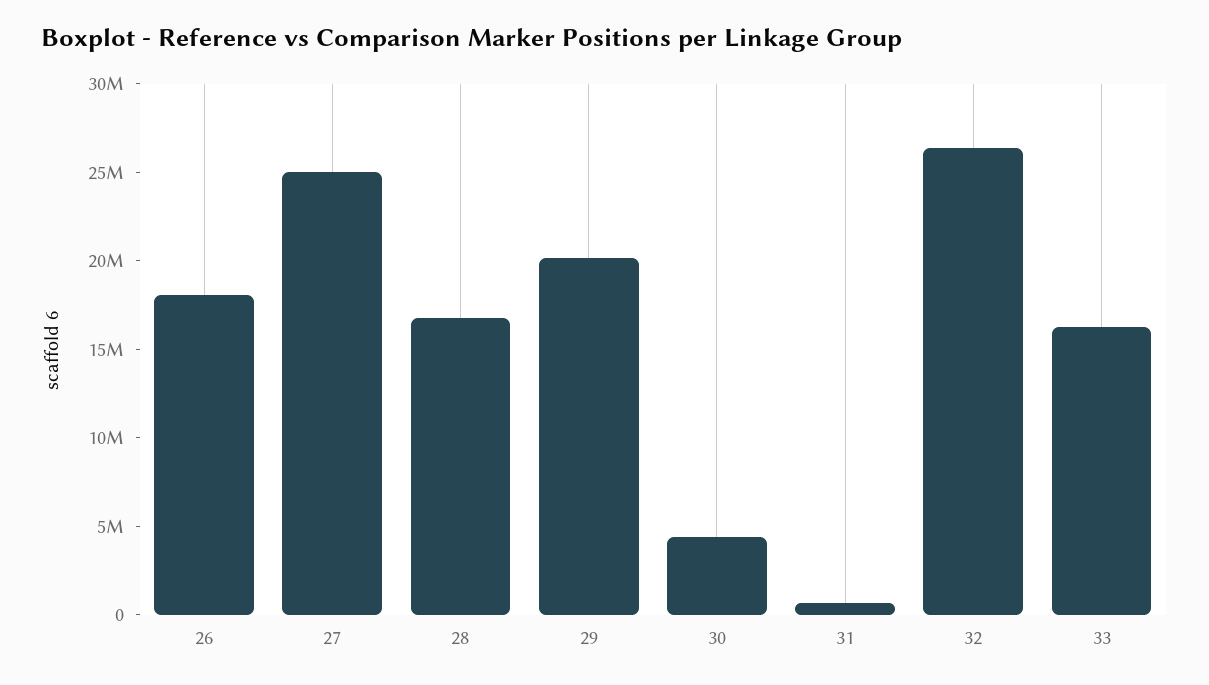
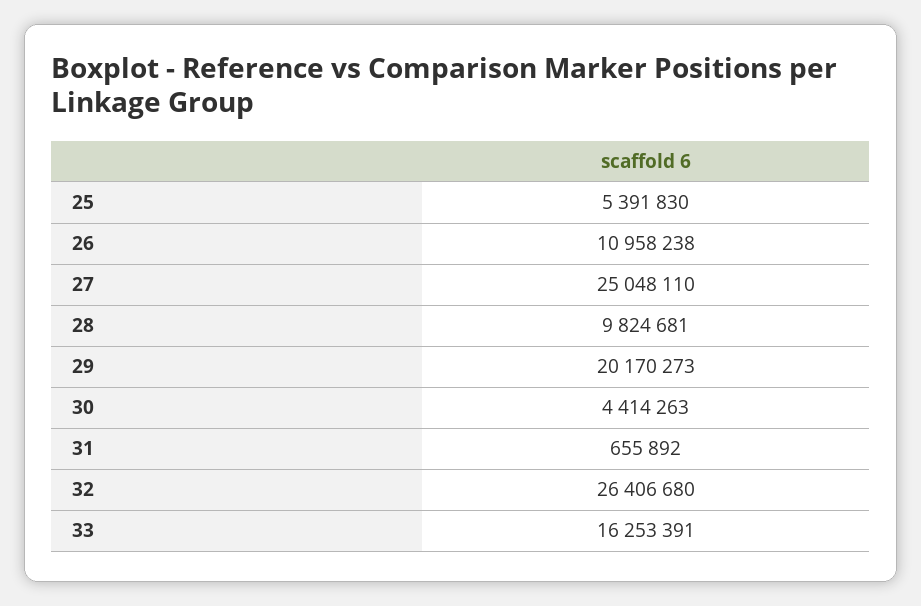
26: 18000000 -> 10958238
28: 17000000 -> 9824681
25: none -> 5391830

